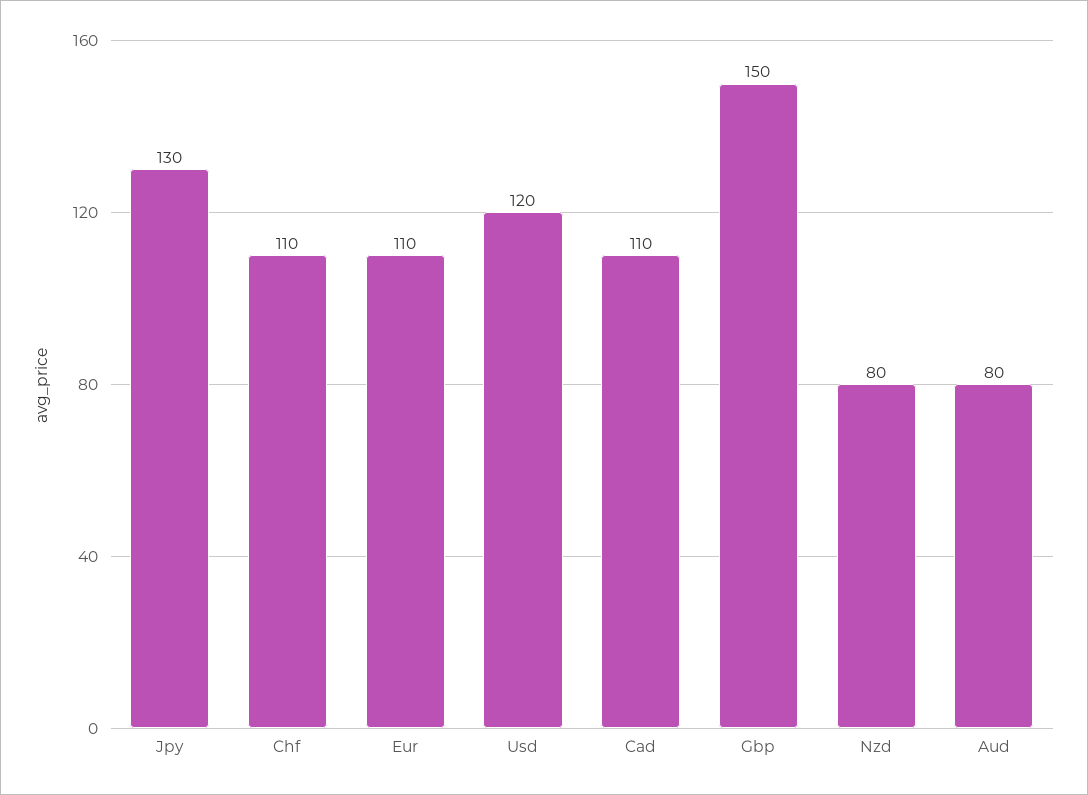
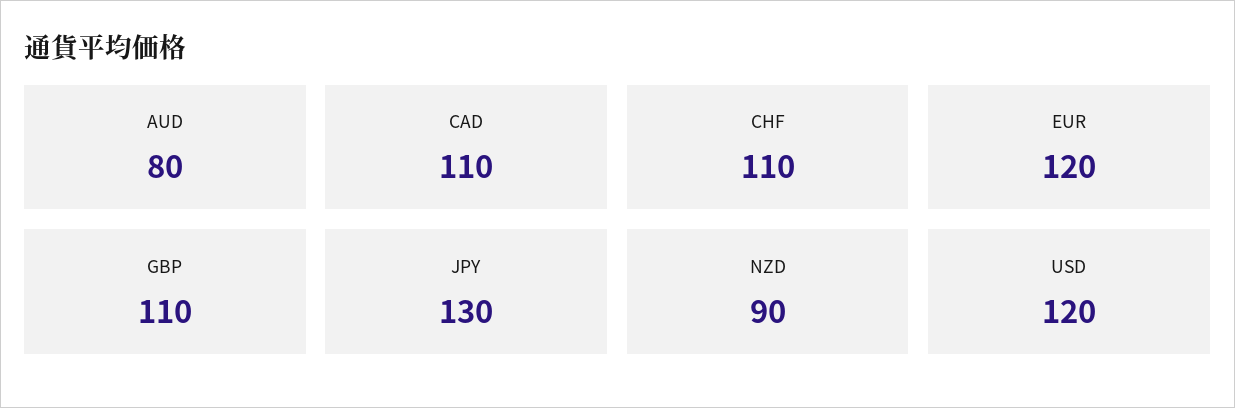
Eur: 110 -> 120
Gbp: 150 -> 110
Nzd: 80 -> 90

